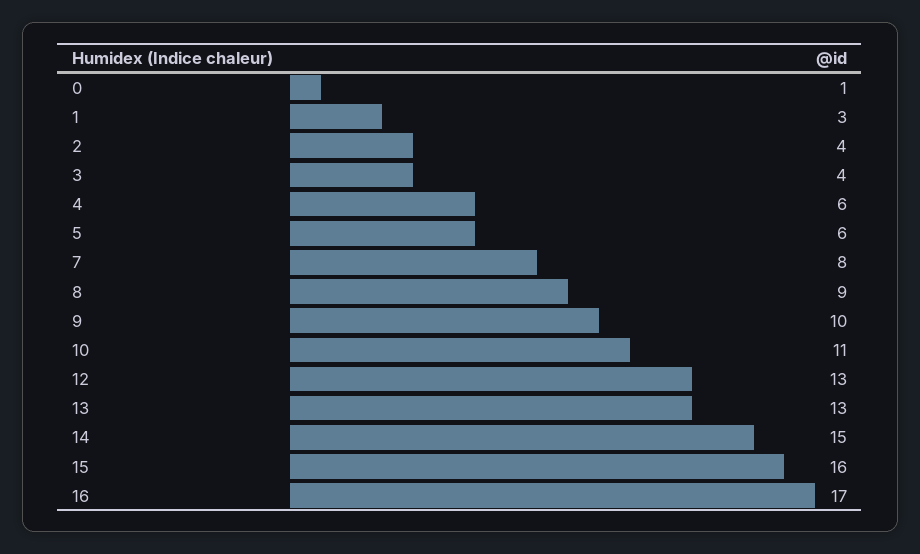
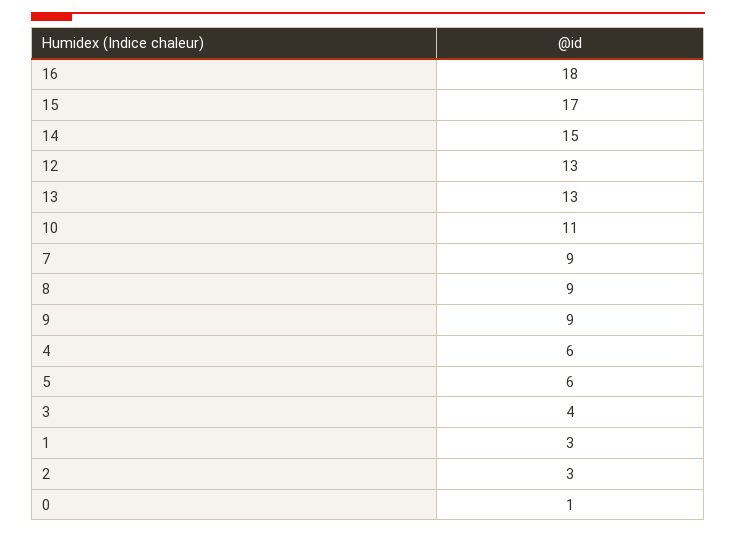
2: 4 -> 3
7: 8 -> 9
9: 10 -> 9
15: 16 -> 17
16: 17 -> 18

